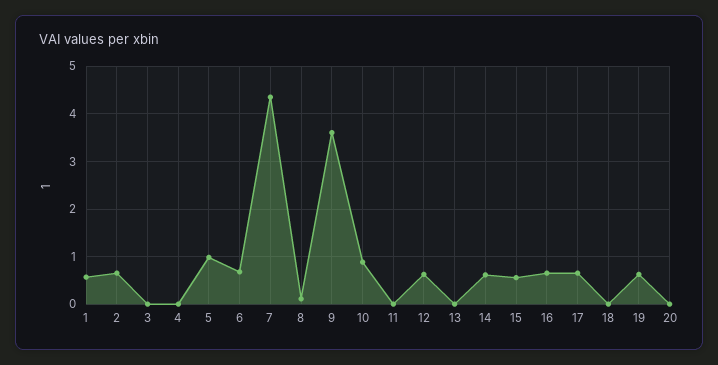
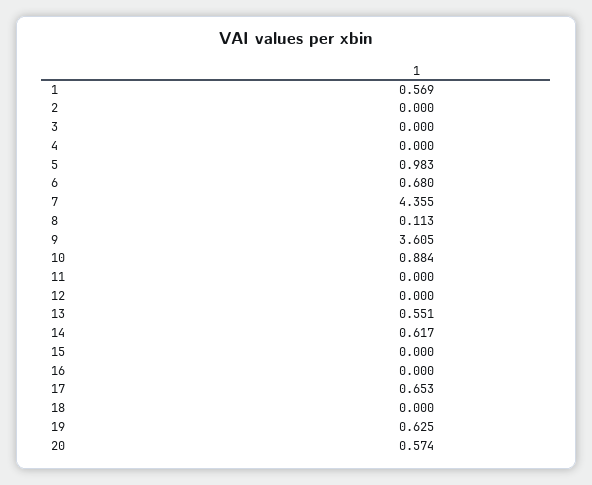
2: 0.6 -> 0
12: 0.6 -> 0
13: 0 -> 0.551
15: 0.6 -> 0
16: 0.6 -> 0
20: 0 -> 0.574

